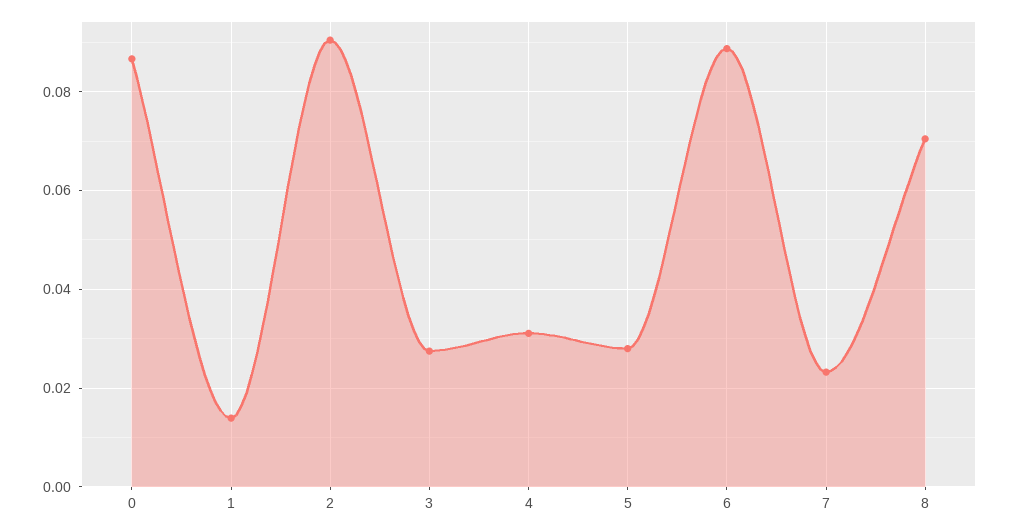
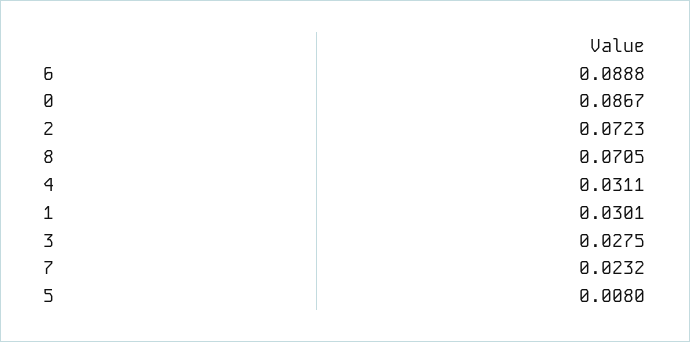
1: 0.014 -> 0.0301
2: 0.09 -> 0.0723
5: 0.028 -> 0.008

